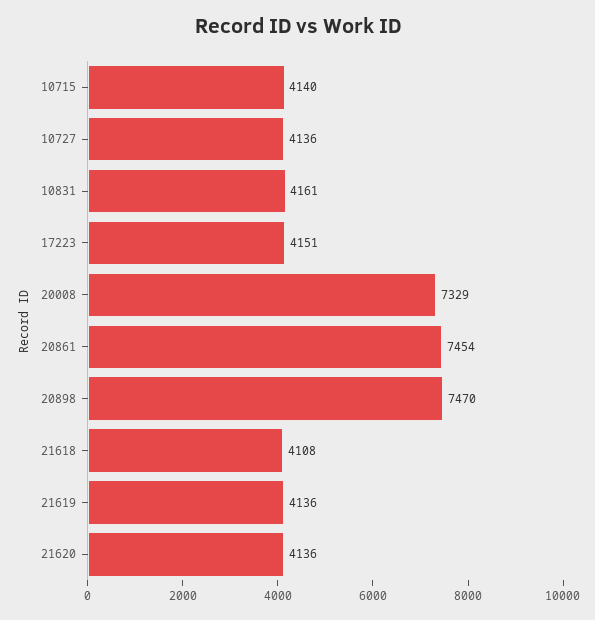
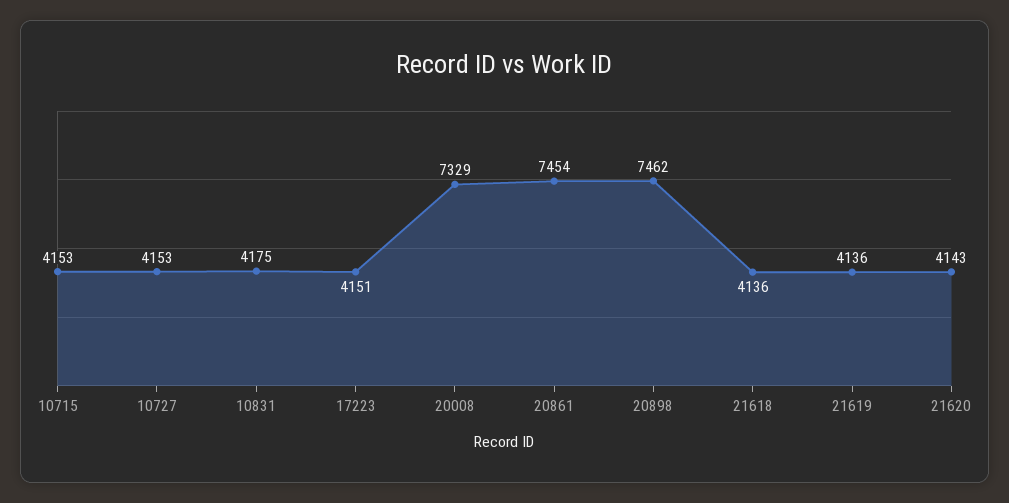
10715: 4140 -> 4153
10727: 4136 -> 4153
10831: 4161 -> 4175
20898: 7470 -> 7462
21618: 4108 -> 4136
21620: 4136 -> 4143

